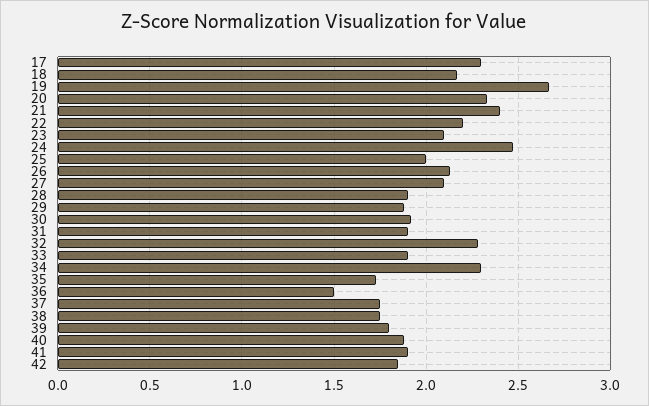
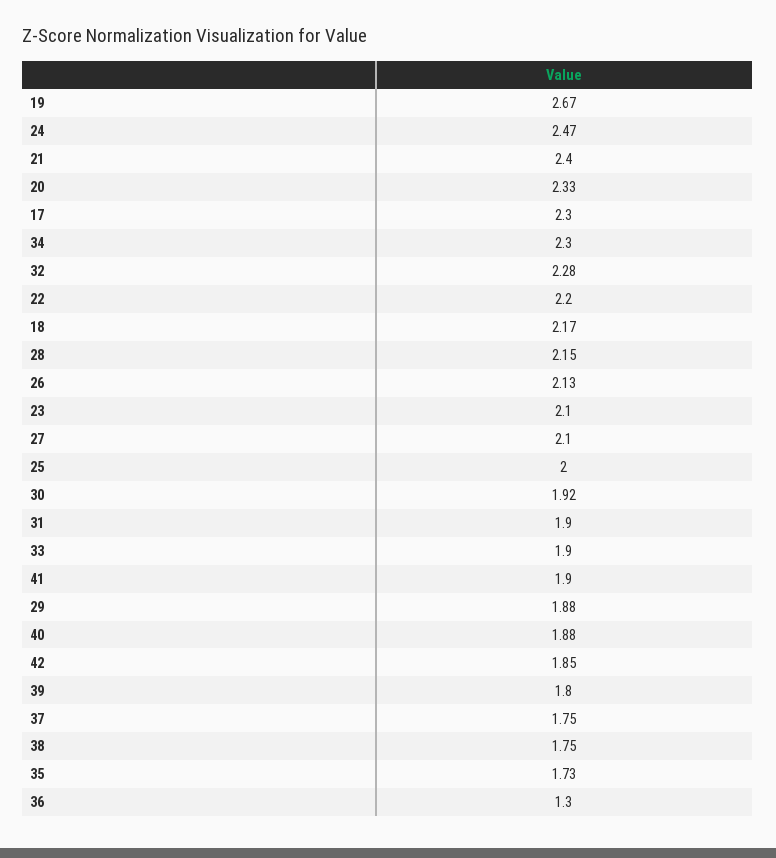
28: 1.9 -> 2.15
36: 1.5 -> 1.3

